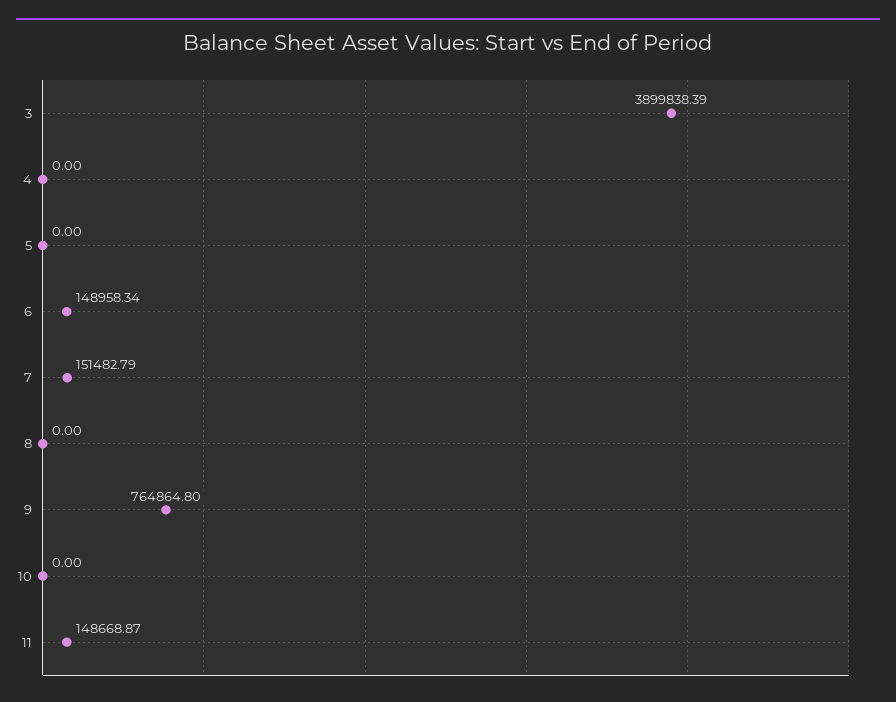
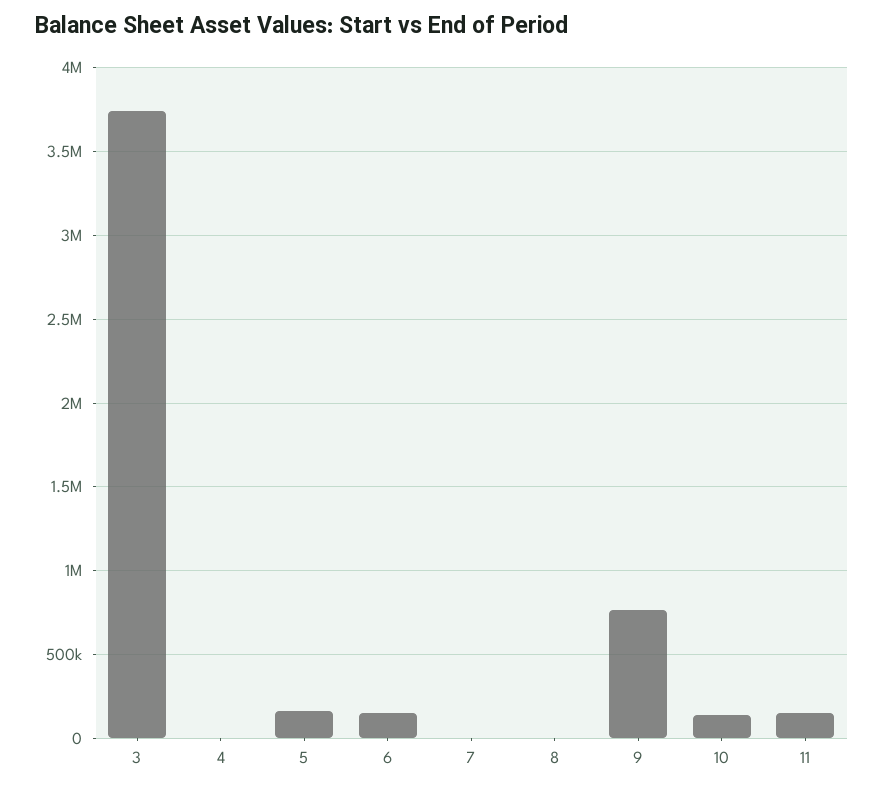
3: 3899838.39 -> 3750000
5: 0 -> 150000
7: 151482.79 -> 0
10: 0 -> 150000

